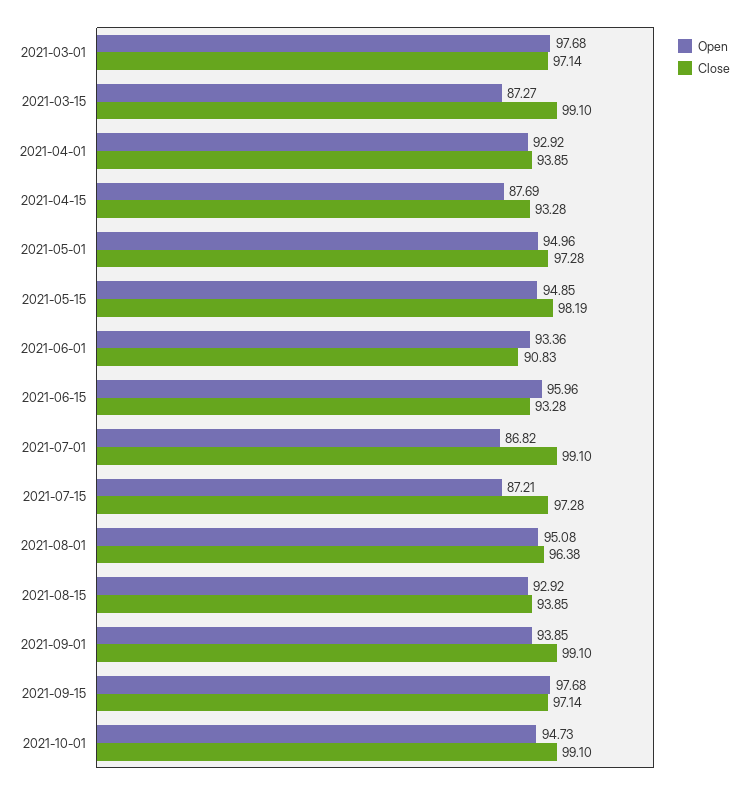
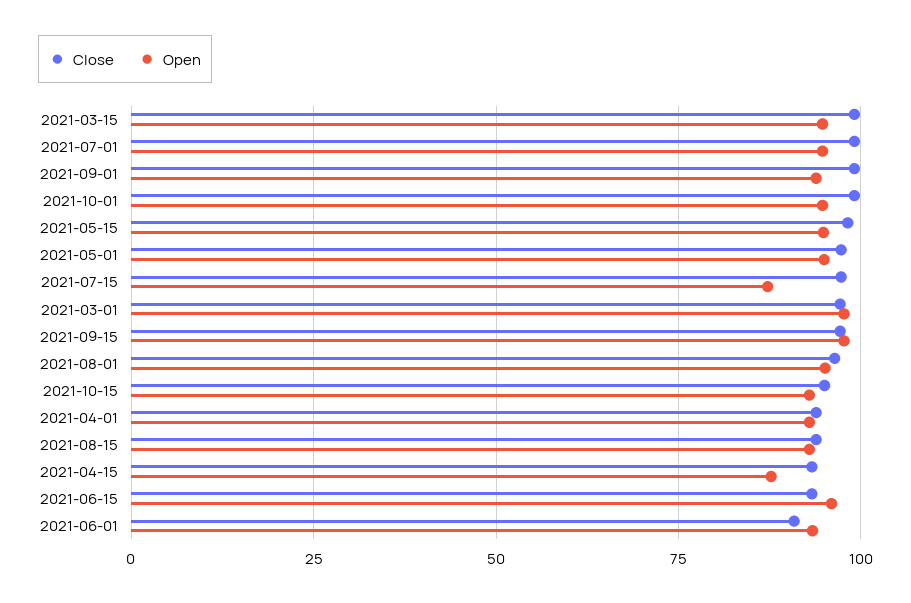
Open, 2021-03-15: 87.27 -> 95
Open, 2021-07-01: 86.82 -> 95
Close, 2021-10-15: none -> 95
Open, 2021-10-15: none -> 92.5

